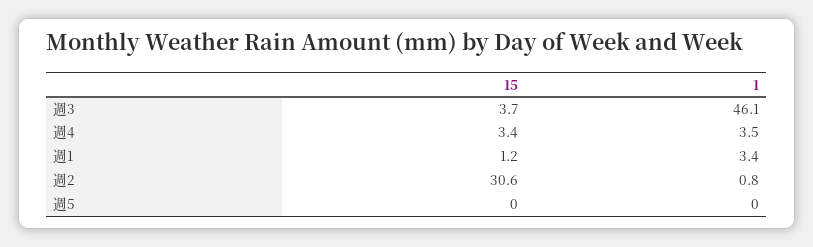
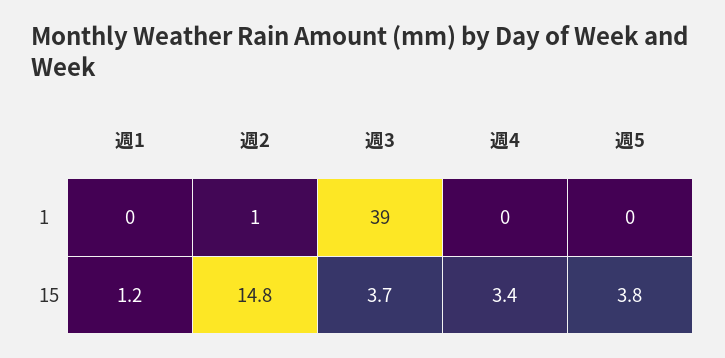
1, 週3: 46.1 -> 39
1, 週4: 3.5 -> 0
1, 週1: 3.4 -> 0
15, 週2: 30.6 -> 14.8
15, 週5: 0 -> 3.8

